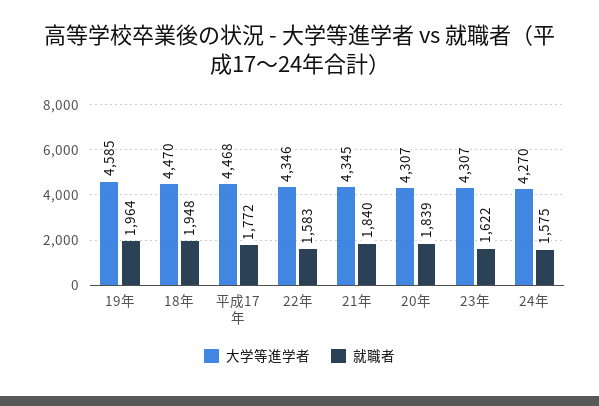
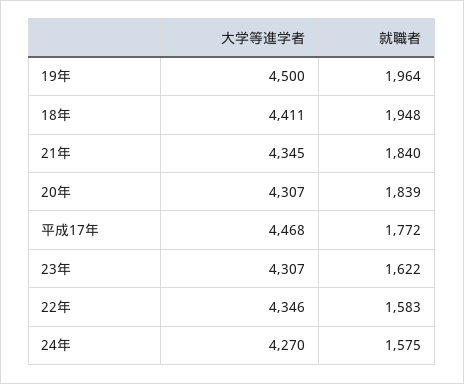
大学等進学者, 19年: 4585 -> 4500
大学等進学者, 18年: 4470 -> 4411

